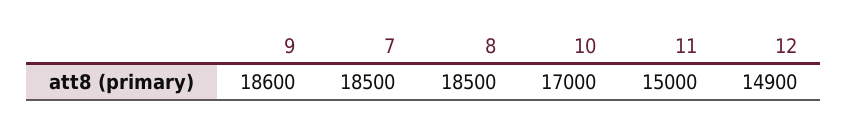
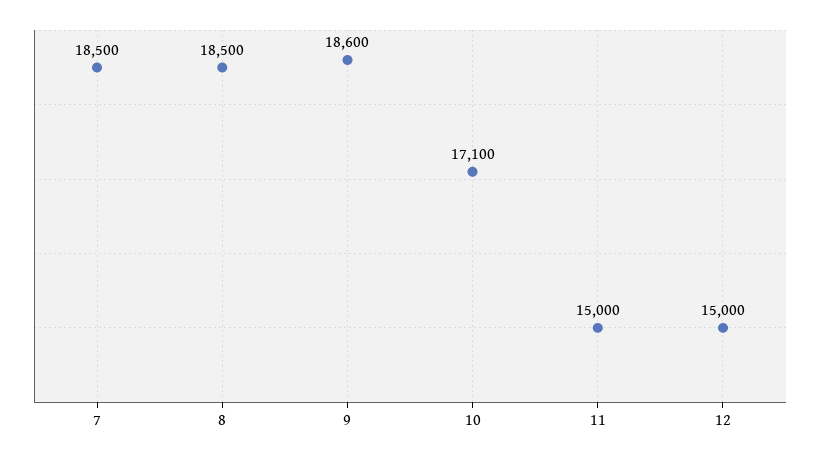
10: 17000 -> 17100
12: 14900 -> 15000

